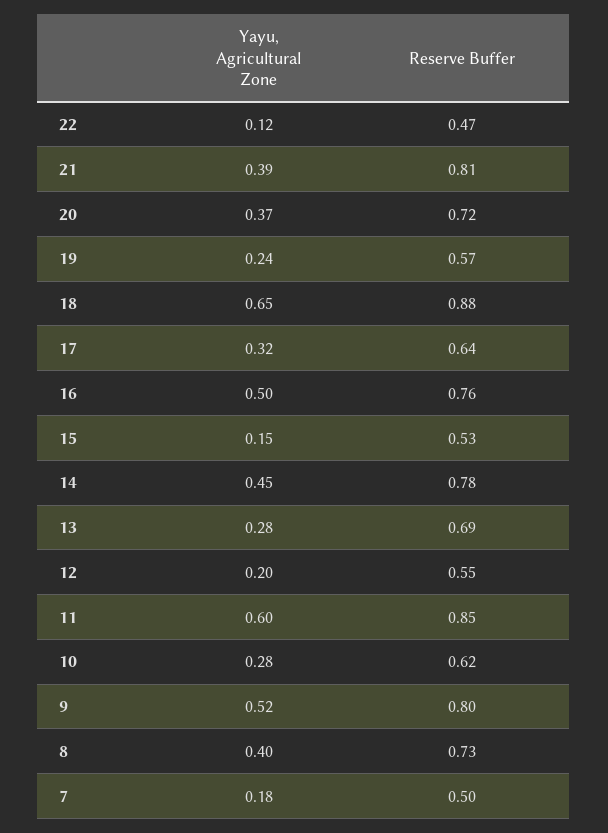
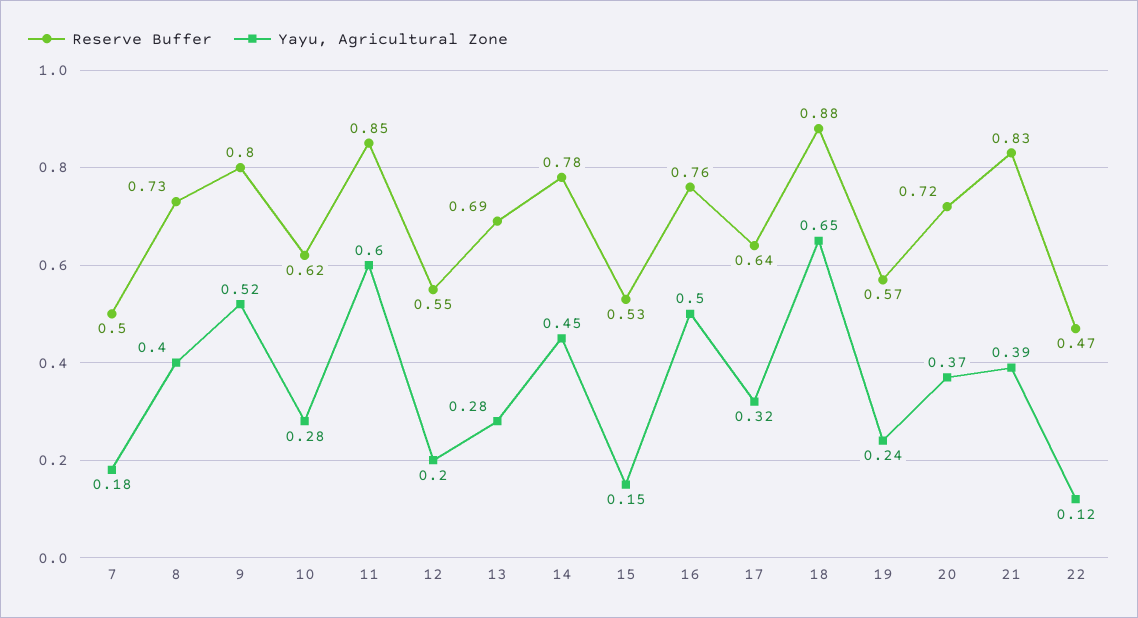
Reserve Buffer, 21: 0.81 -> 0.83

